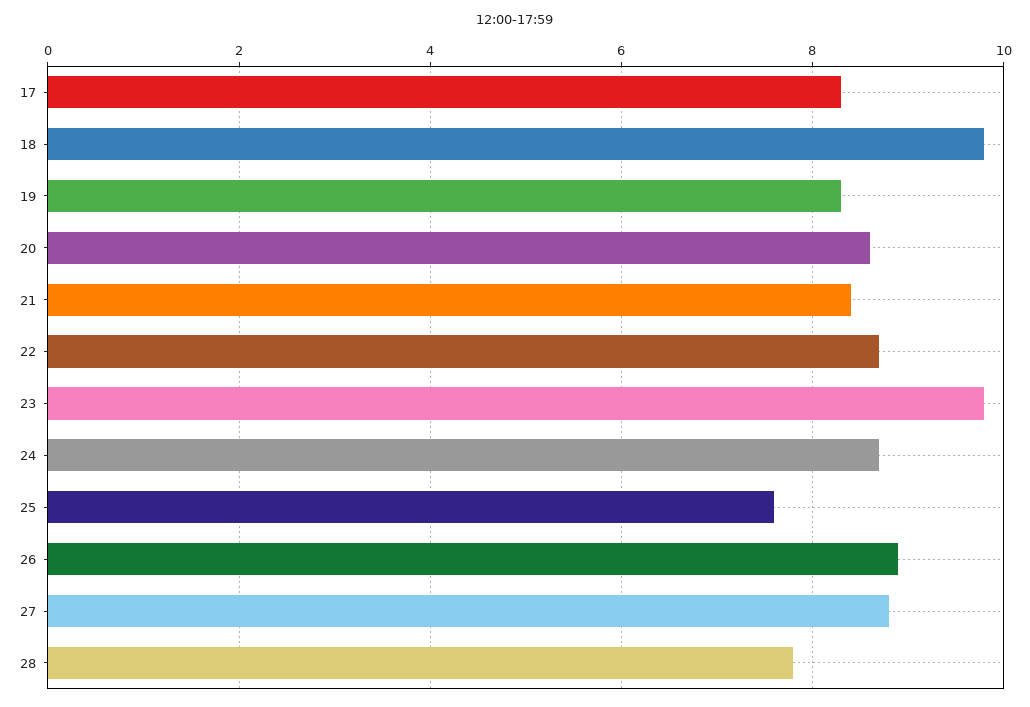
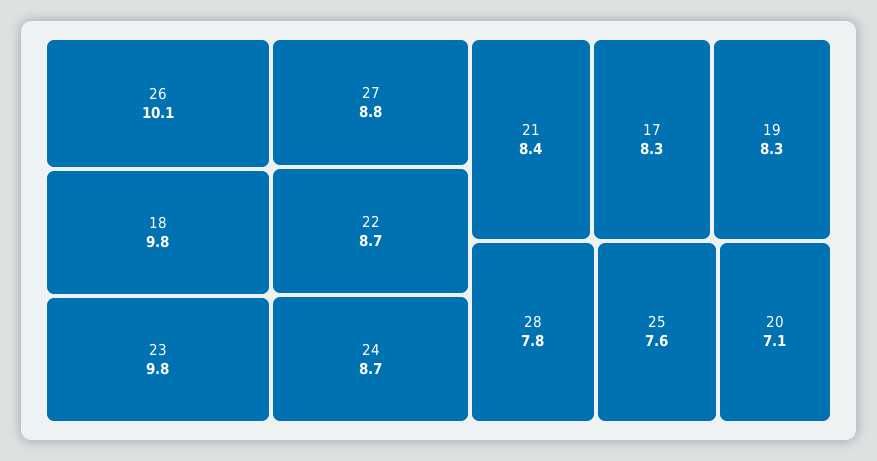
20: 8.5 -> 7.1
26: 9 -> 10.1

